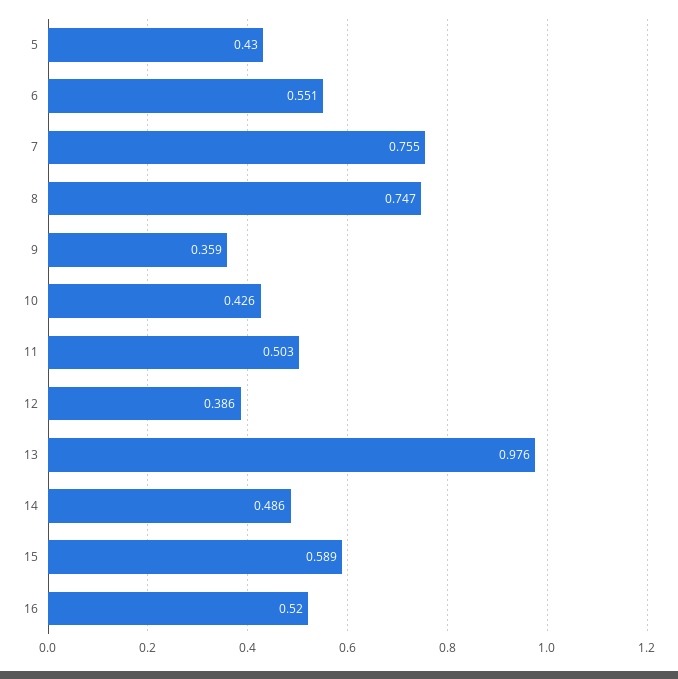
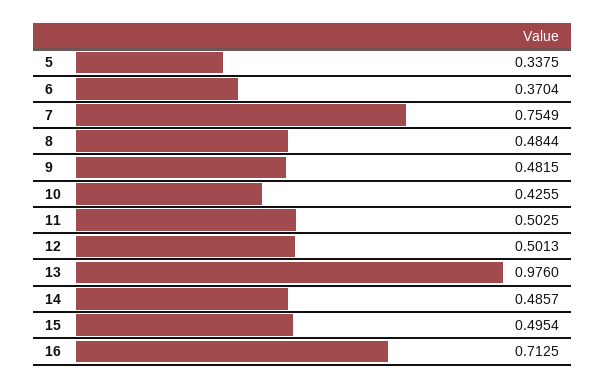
5: 0.43 -> 0.3375
6: 0.551 -> 0.3704
8: 0.747 -> 0.4844
9: 0.359 -> 0.4815
12: 0.386 -> 0.5013
15: 0.589 -> 0.4954
16: 0.52 -> 0.7125

